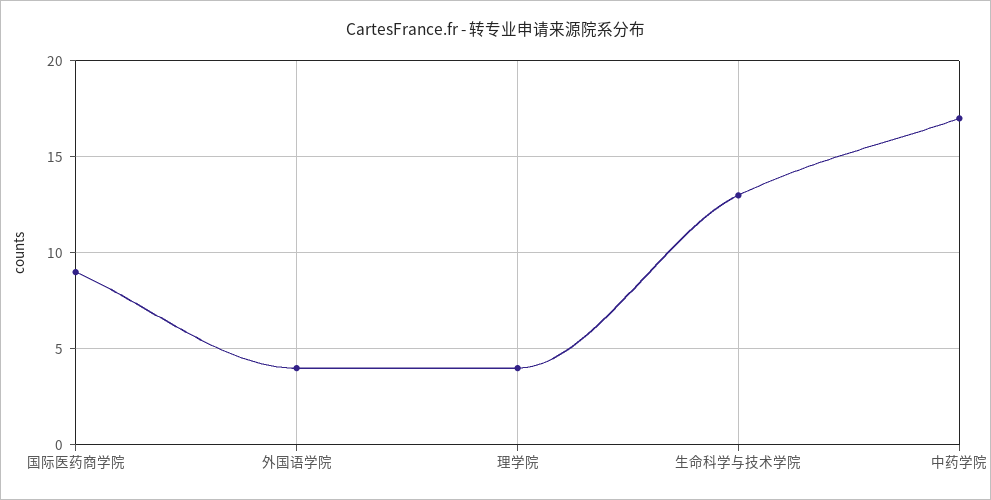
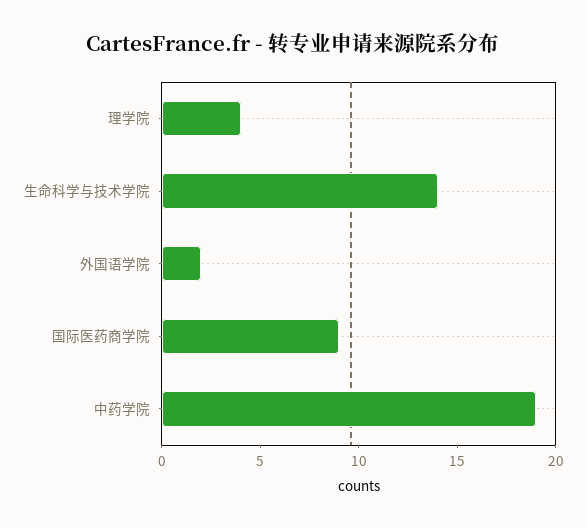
外国语学院: 4 -> 2
生命科学与技术学院: 13 -> 14
中药学院: 17 -> 19

